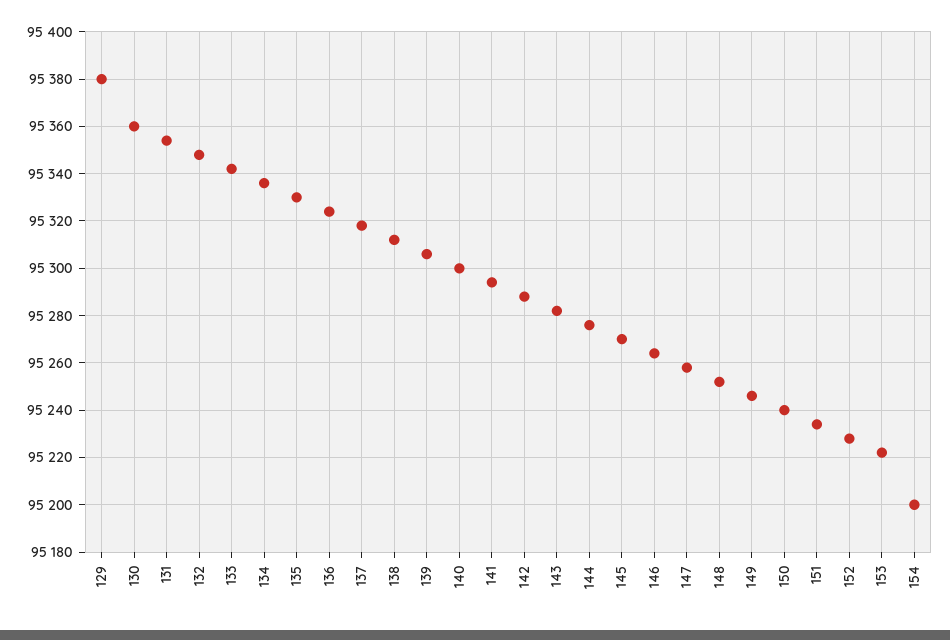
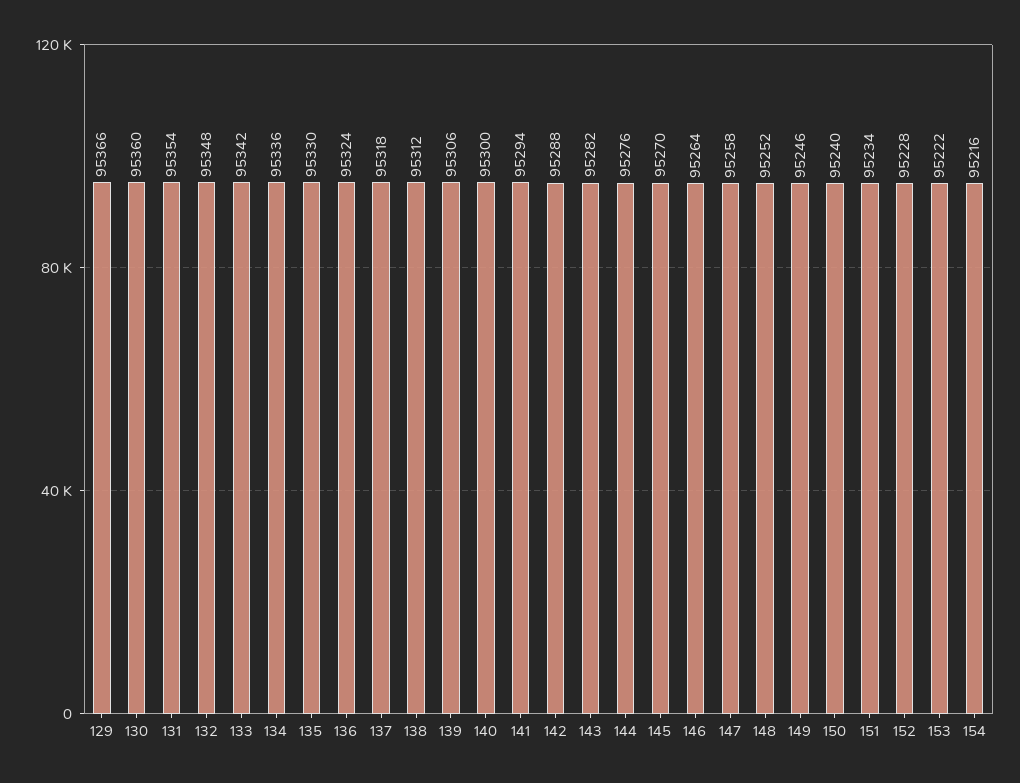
129: 95380 -> 95366
154: 95200 -> 95216

